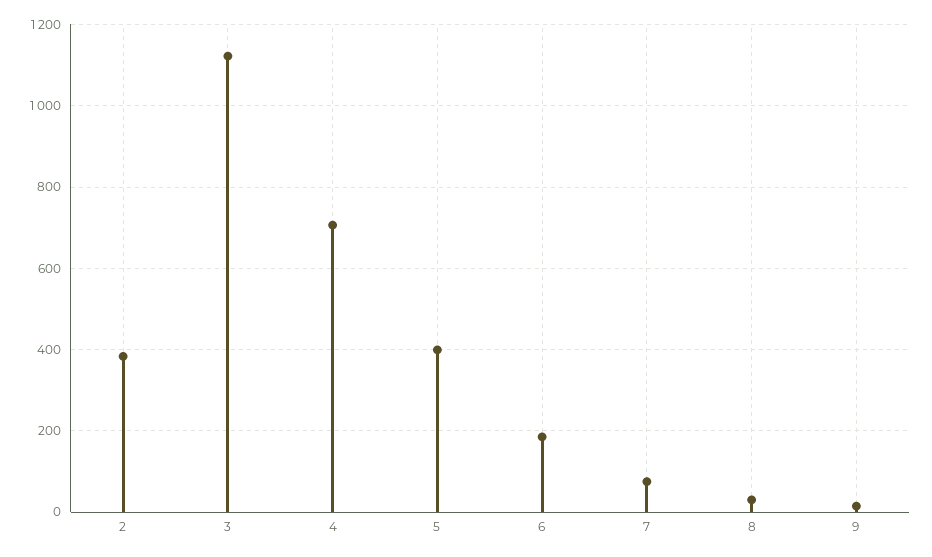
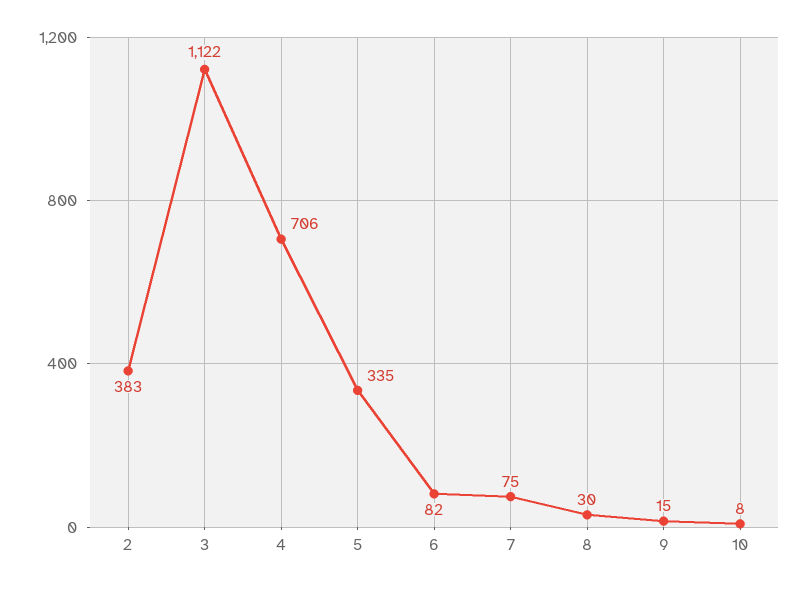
5: 400 -> 335
6: 180 -> 82
10: none -> 8

